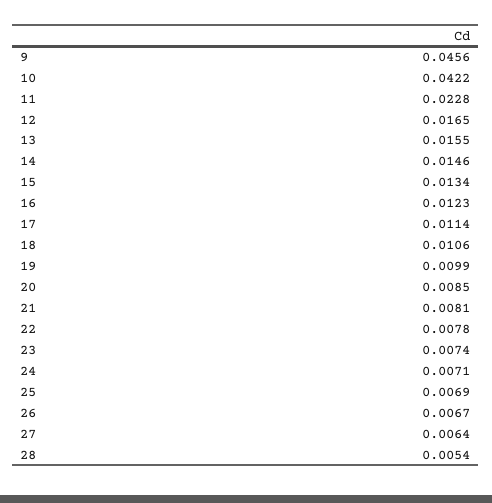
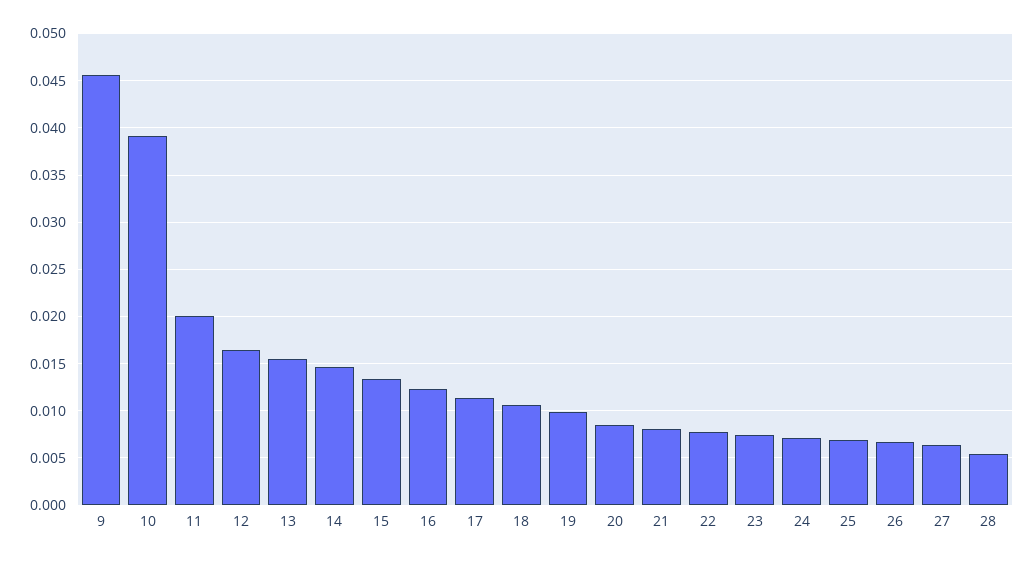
10: 0.0422 -> 0.039
11: 0.0228 -> 0.02

